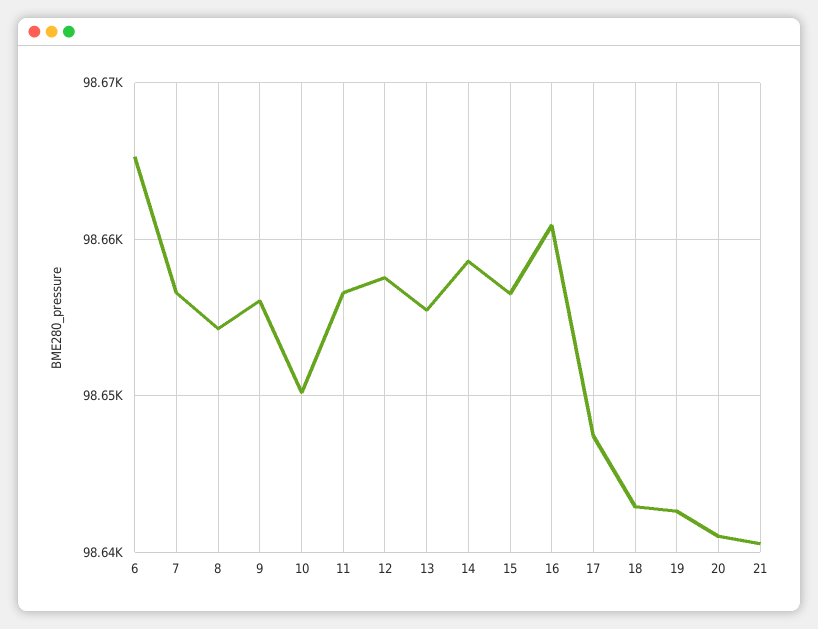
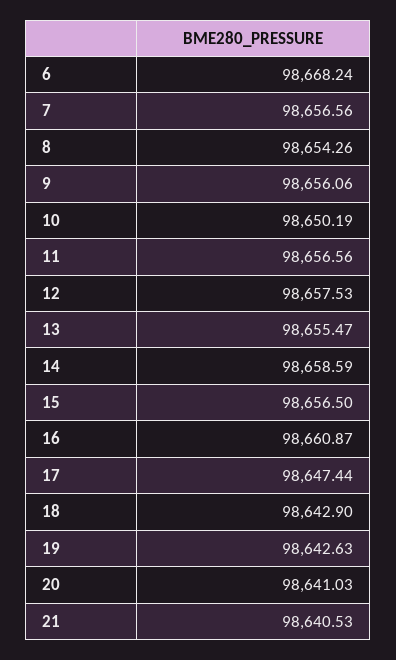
6: 98665 -> 98668.24

